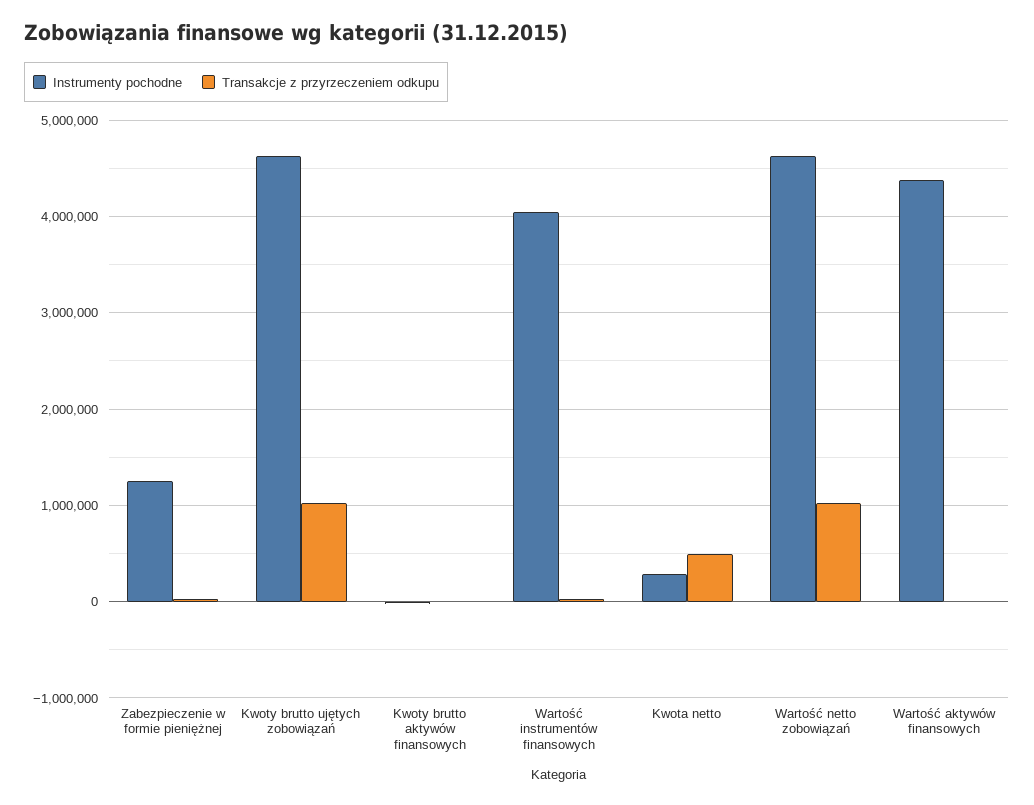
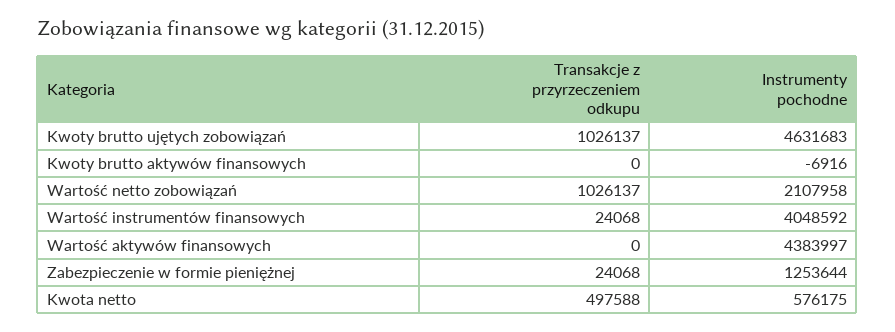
Instrumenty pochodne, Kwota netto: 300000 -> 576175
Instrumenty pochodne, Wartość netto zobowiązań: 4600000 -> 2107958

